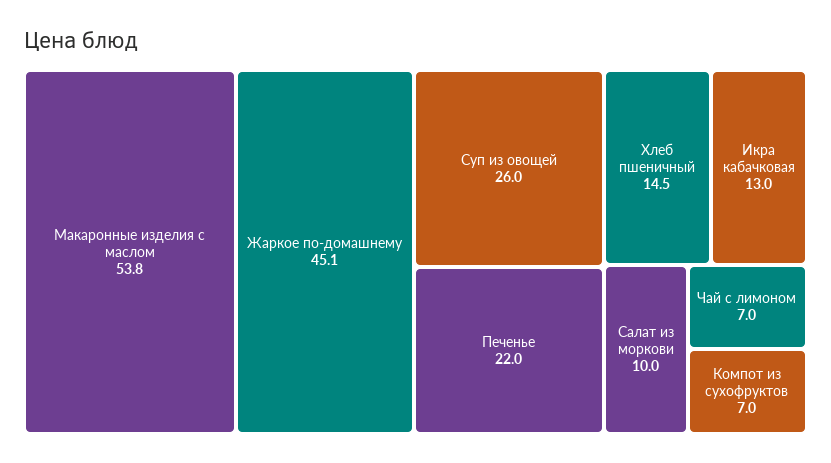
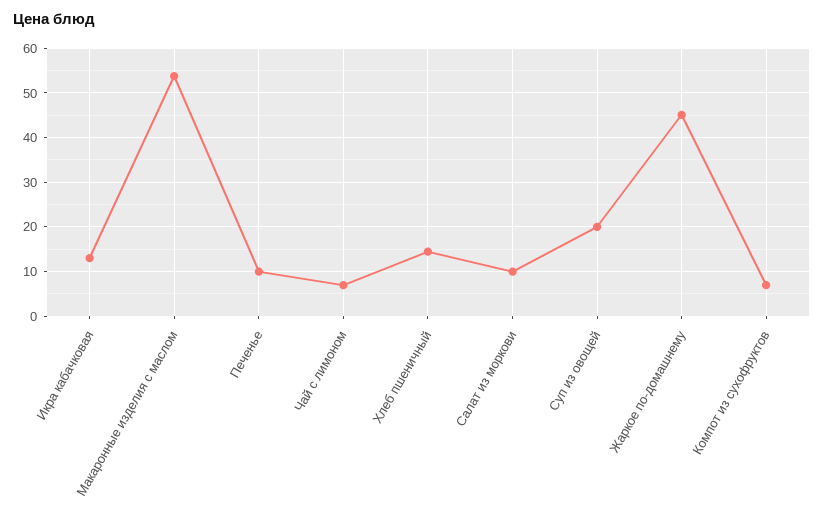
Суп из овощей: 26 -> 20
Печенье: 22 -> 10

